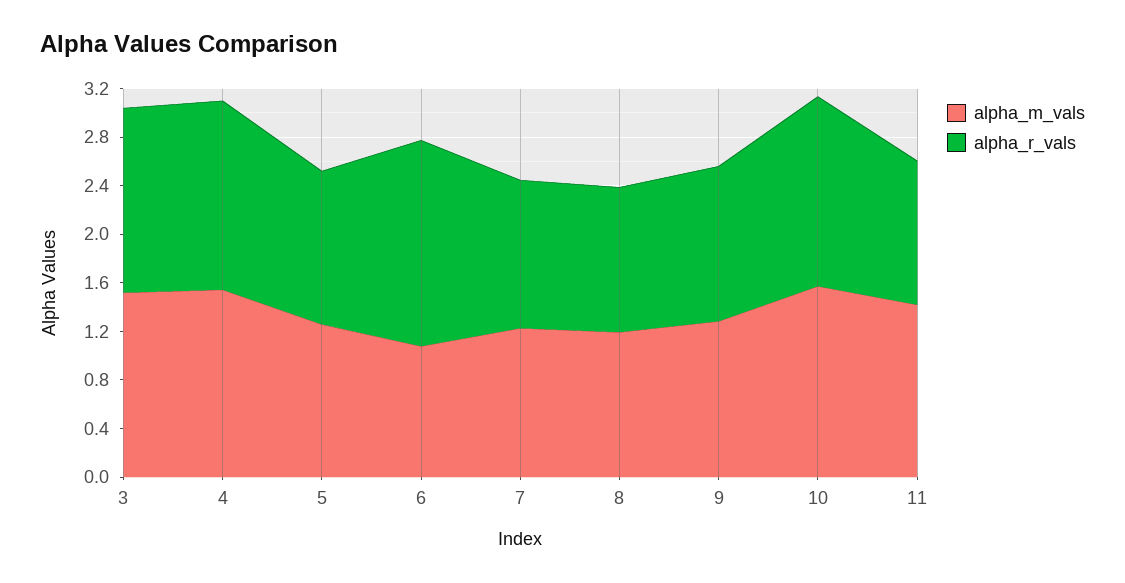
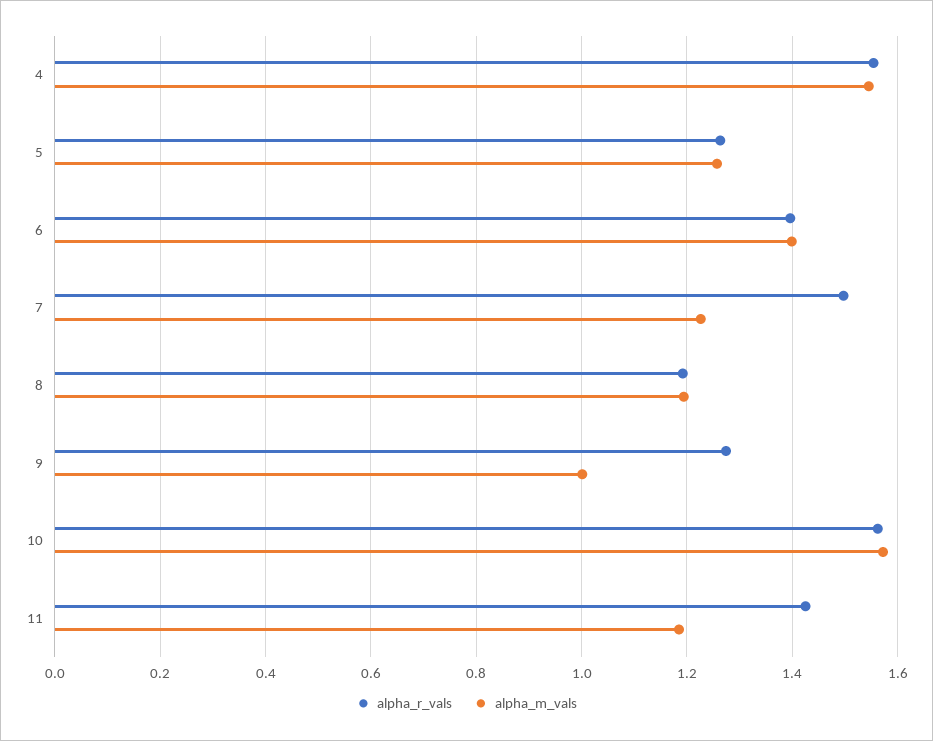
alpha_m_vals, 3: 1.5 -> none
alpha_r_vals, 3: 1.5 -> none
alpha_m_vals, 6: 1.1 -> 1.4
alpha_r_vals, 6: 1.7 -> 1.4
alpha_r_vals, 7: 1.2 -> 1.5
alpha_m_vals, 9: 1.3 -> 1
alpha_m_vals, 11: 1.4 -> 1.18
alpha_r_vals, 11: 1.2 -> 1.42

